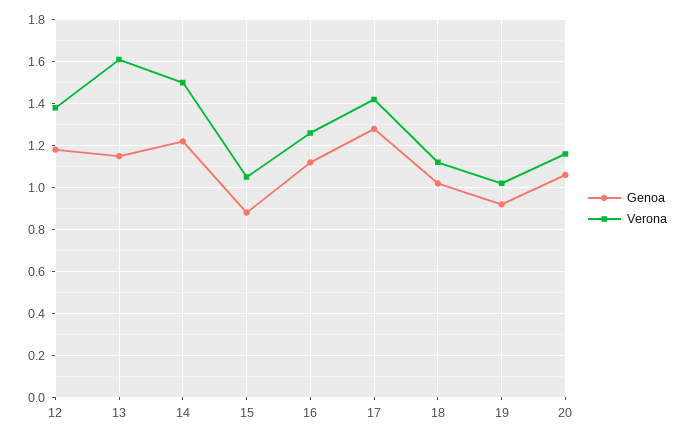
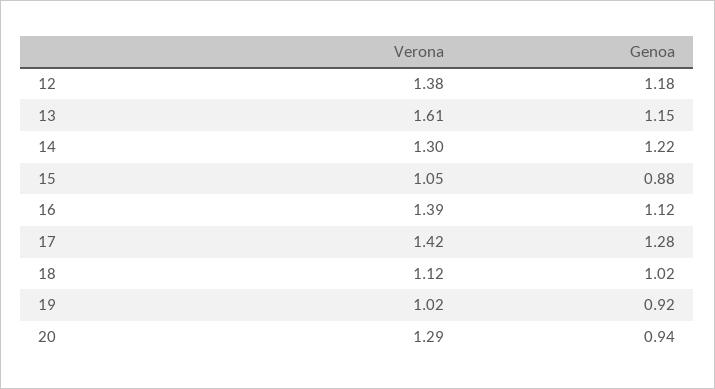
Verona, 14: 1.5 -> 1.3
Verona, 16: 1.25 -> 1.39
Genoa, 20: 1.05 -> 0.94
Verona, 20: 1.15 -> 1.29

